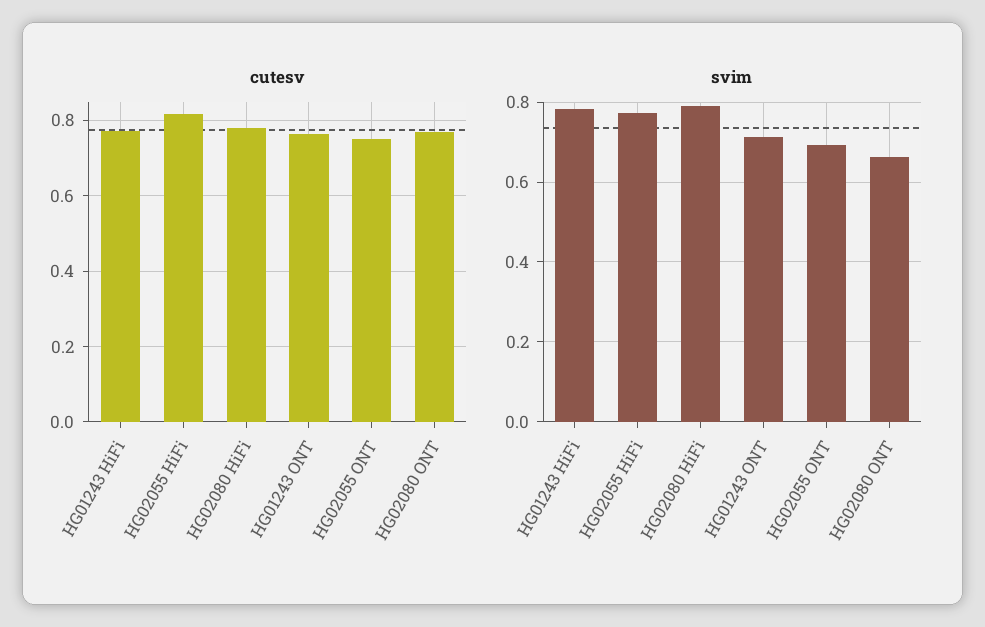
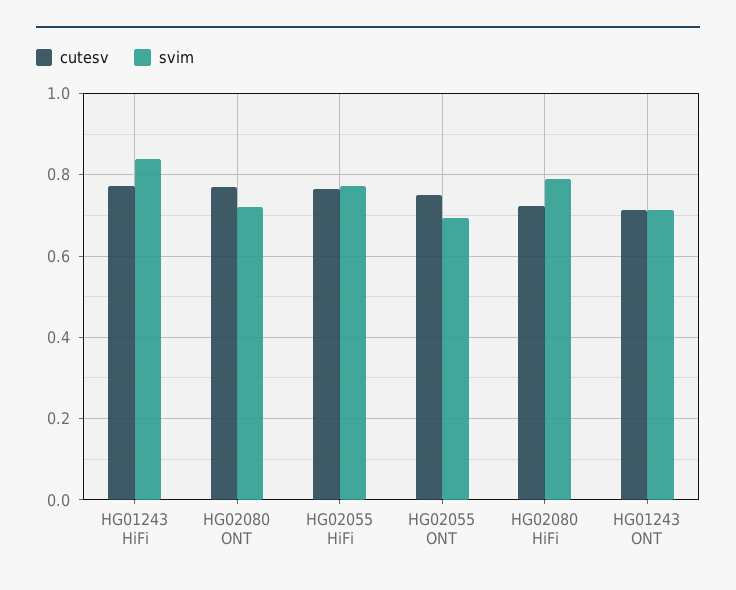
cutesv, HG02055 HiFi: 0.82 -> 0.76
cutesv, HG02080 HiFi: 0.78 -> 0.72
cutesv, HG01243 ONT: 0.76 -> 0.72
svim, HG01243 HiFi: 0.78 -> 0.84
svim, HG02080 ONT: 0.66 -> 0.72

